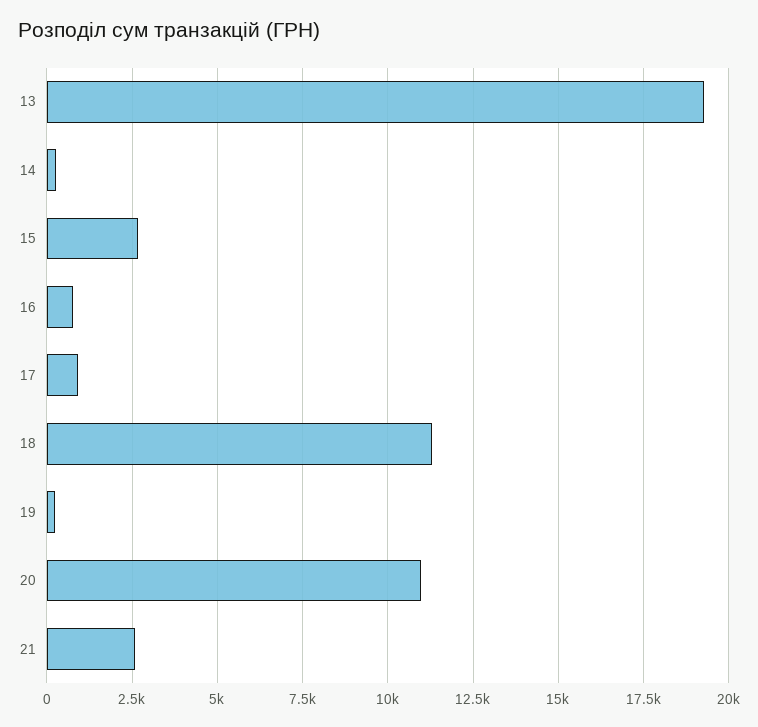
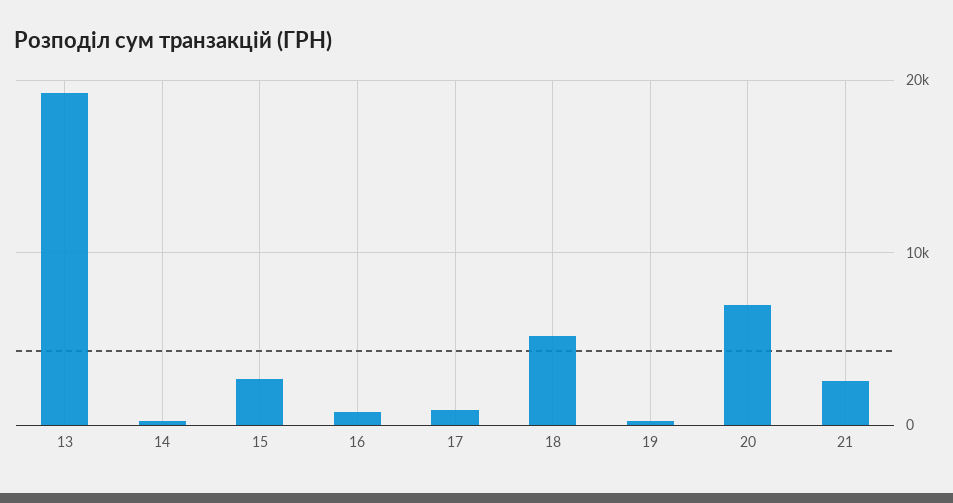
18: 11250 -> 5000
20: 11000 -> 7000

